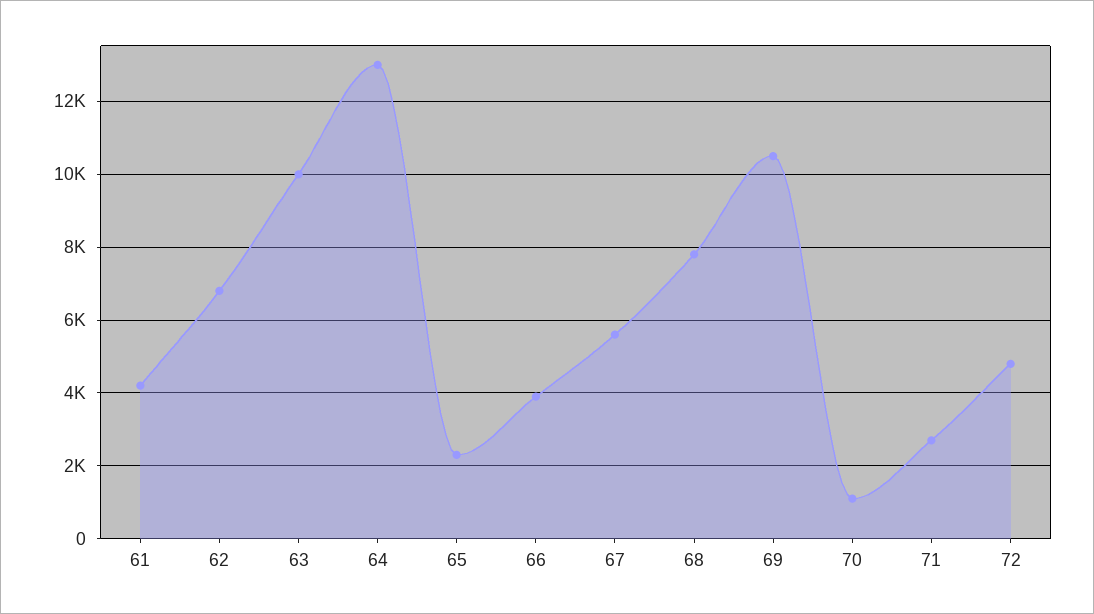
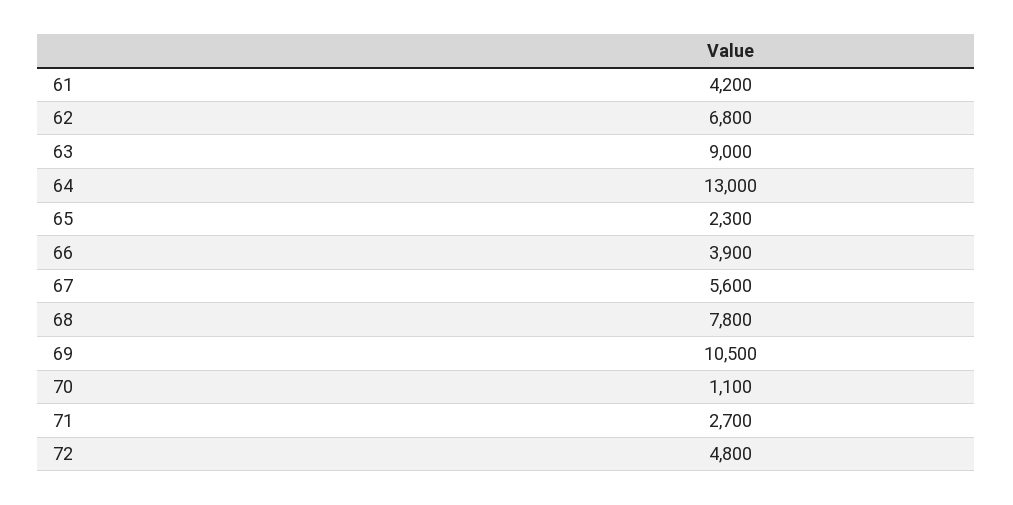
63: 10000 -> 9000

